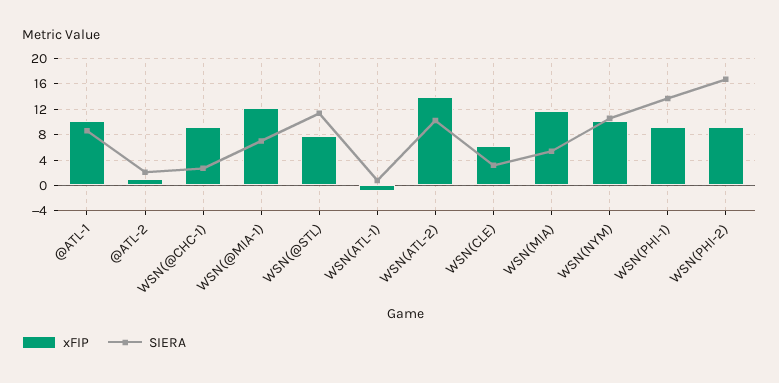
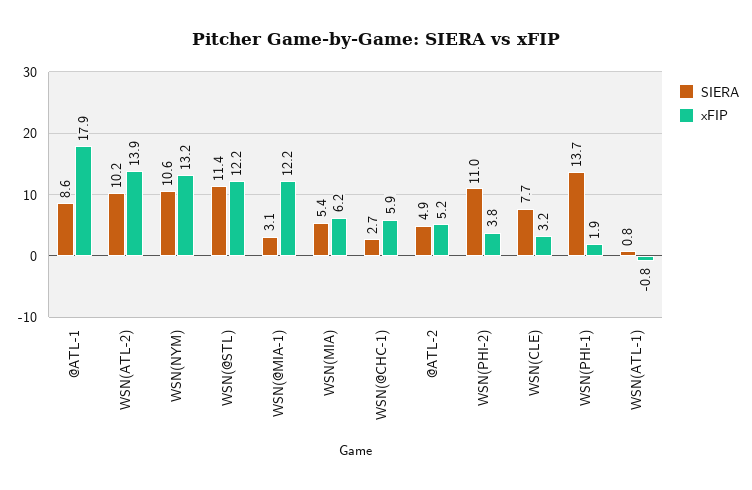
xFIP, @ATL-1: 10 -> 17.9
xFIP, @ATL-2: 1 -> 5.2
SIERA, @ATL-2: 2 -> 4.9
xFIP, WSN(@CHC-1): 9 -> 5.9
SIERA, WSN(@MIA-1): 7 -> 3.1
xFIP, WSN(@STL): 8 -> 12.2
xFIP, WSN(CLE): 6 -> 3.2
SIERA, WSN(CLE): 3 -> 7.7
xFIP, WSN(MIA): 12 -> 6.2
xFIP, WSN(NYM): 10 -> 13.2
xFIP, WSN(PHI-1): 9 -> 1.9
xFIP, WSN(PHI-2): 9 -> 3.8
SIERA, WSN(PHI-2): 17 -> 11

